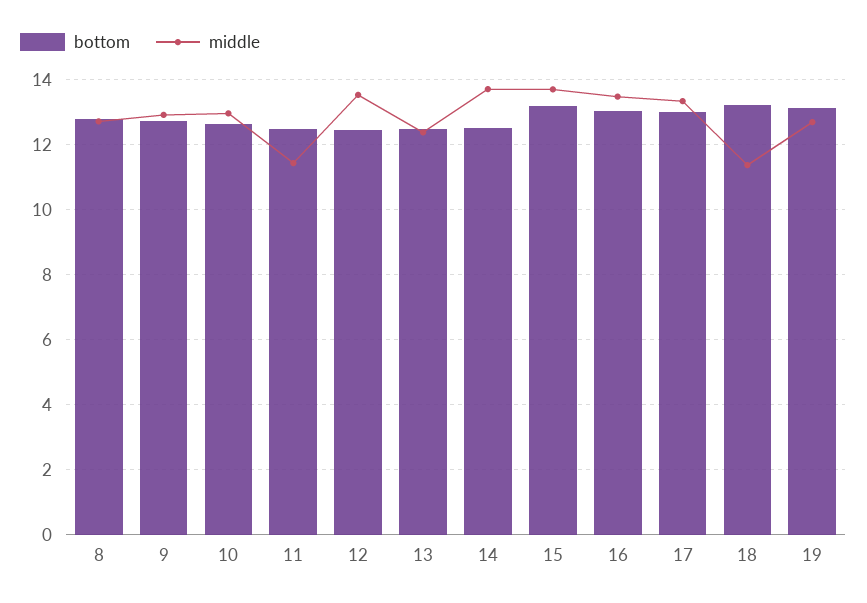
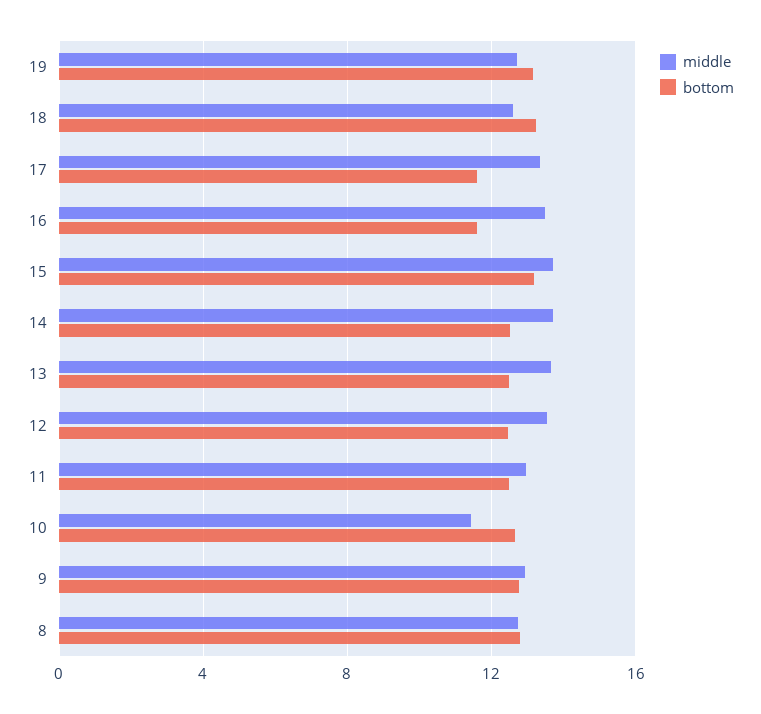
middle, 10: 13 -> 11.5
middle, 11: 11.4 -> 13
middle, 13: 12.4 -> 13.5
bottom, 16: 13 -> 11.5
bottom, 17: 13 -> 11.5
middle, 18: 11.4 -> 12.5

